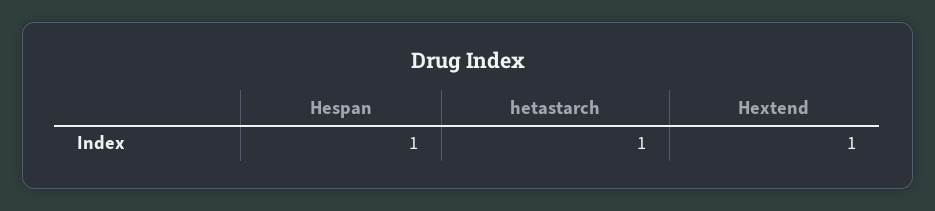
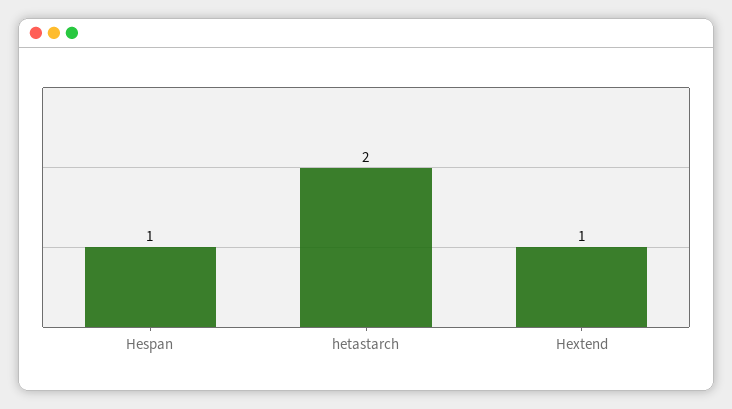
hetastarch: 1 -> 2

